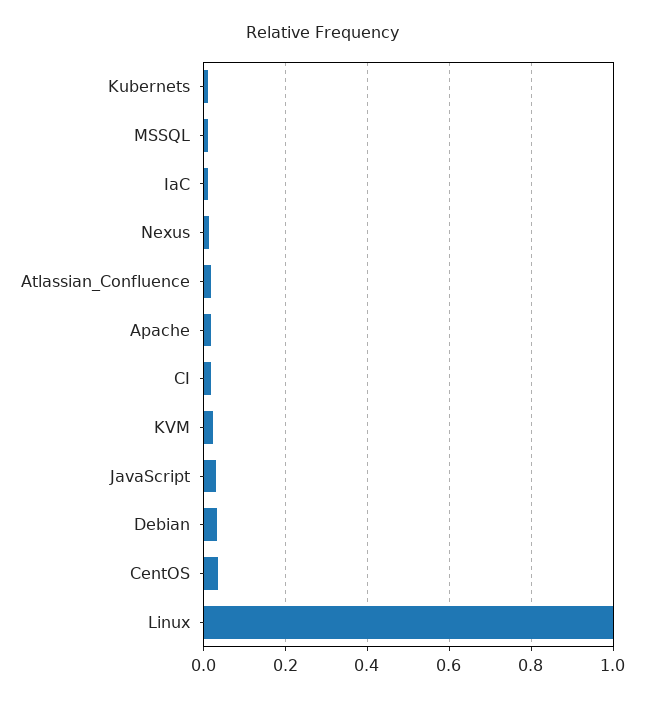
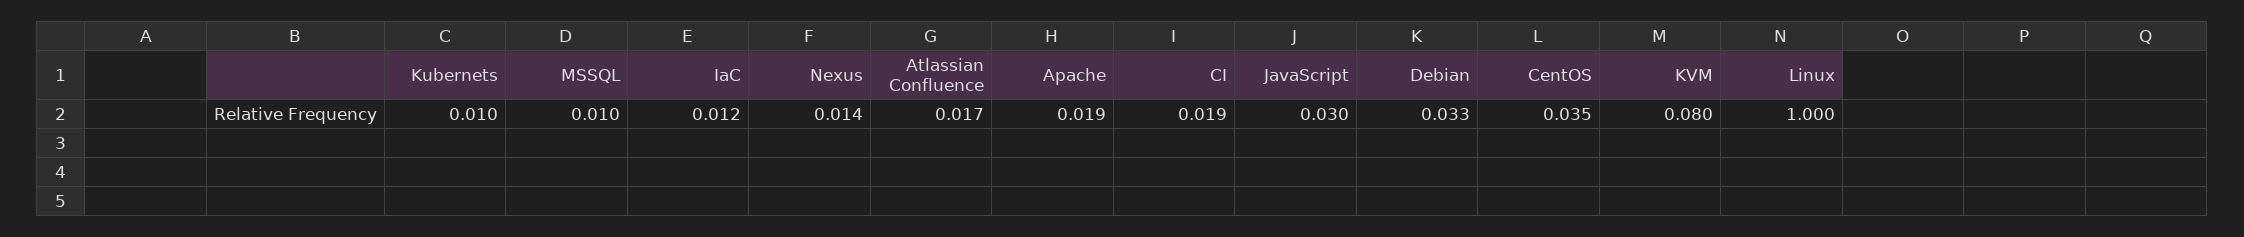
KVM: 0.02 -> 0.08

